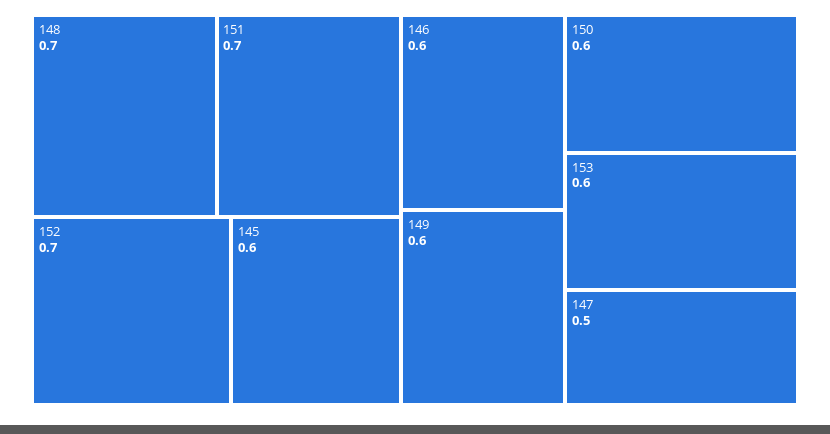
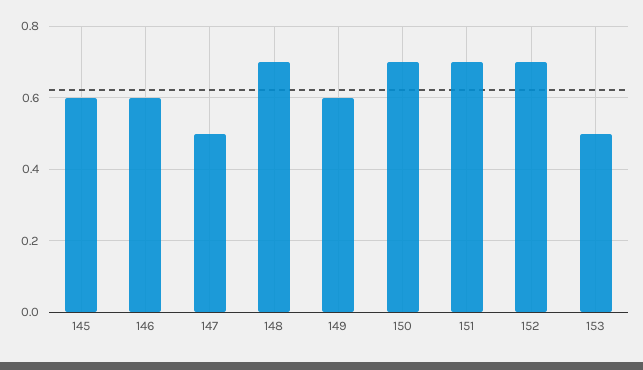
150: 0.6 -> 0.7
153: 0.6 -> 0.5

